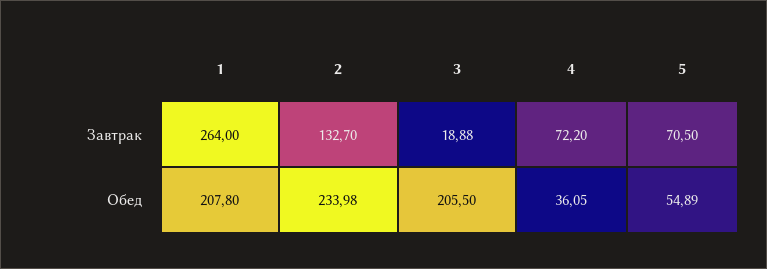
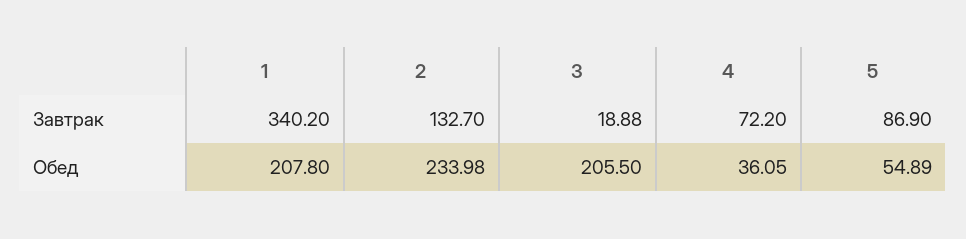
1, Завтрак: 264 -> 340.2
5, Завтрак: 70.5 -> 86.9

